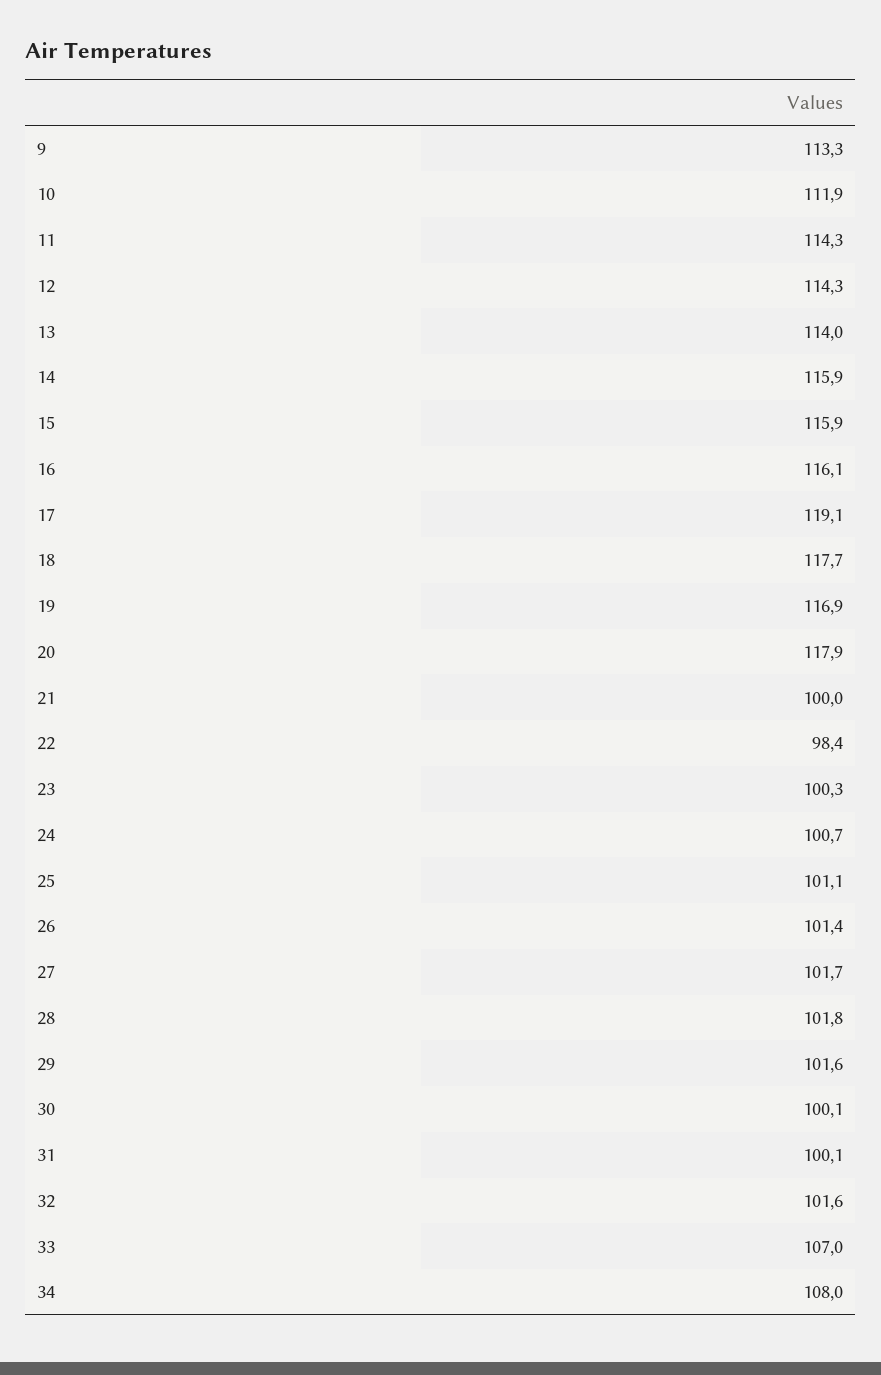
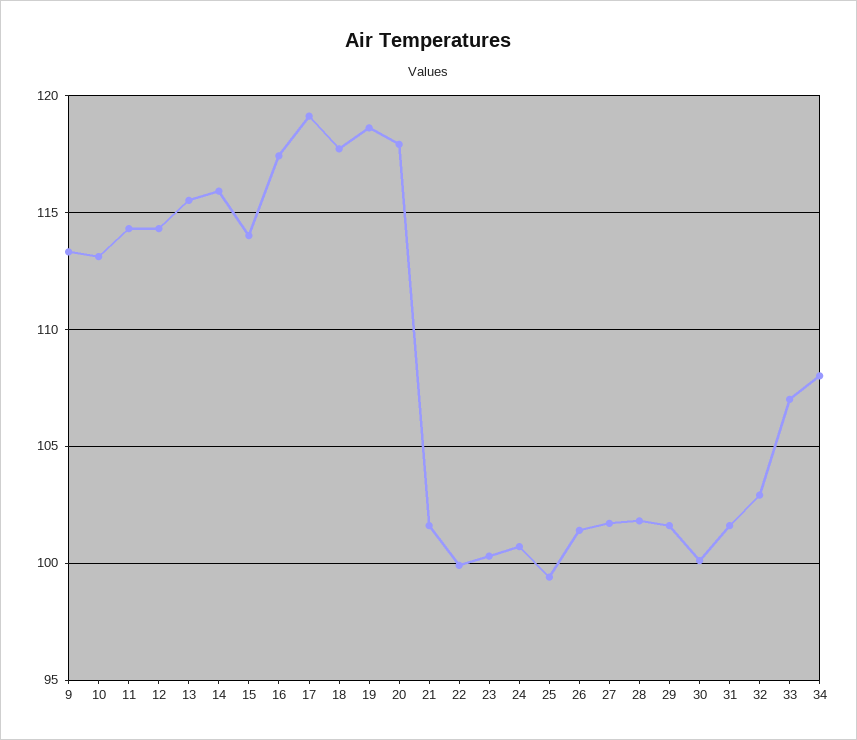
10: 111.9 -> 113
13: 114 -> 115.5
15: 115.9 -> 114
16: 116.1 -> 117.5
19: 116.9 -> 118.5
21: 100 -> 101.5
22: 98.4 -> 100
25: 101.1 -> 99.5
31: 100.1 -> 101.5
32: 101.6 -> 103

